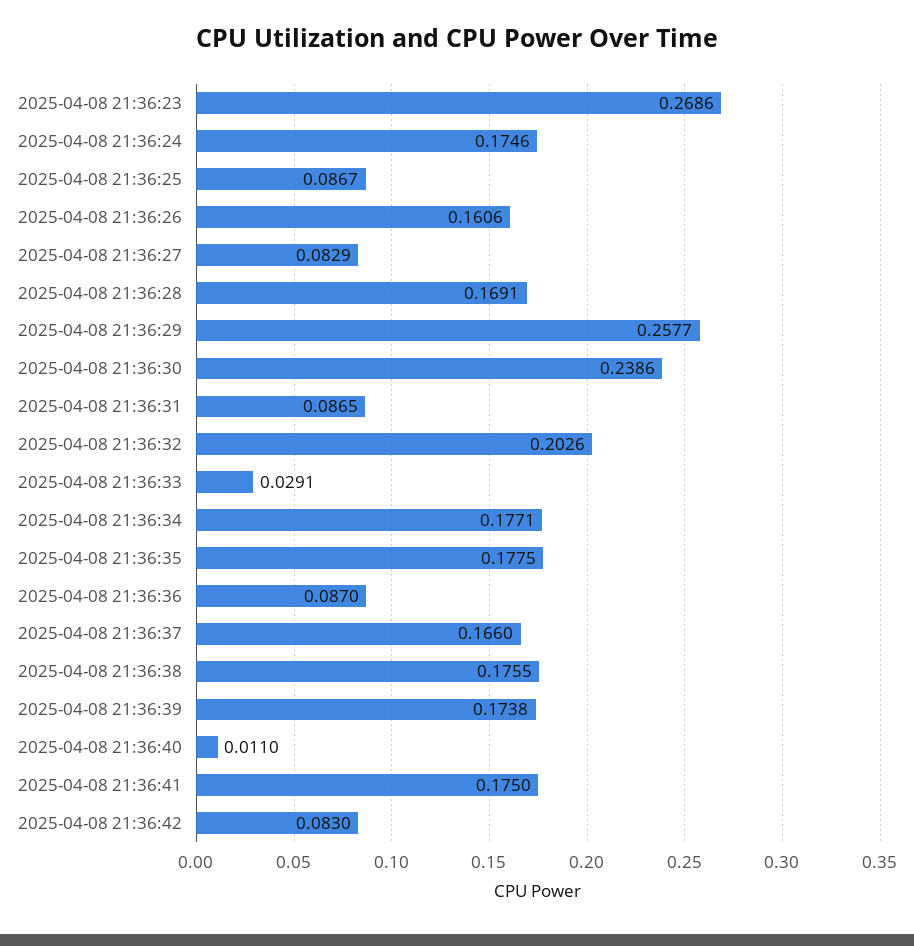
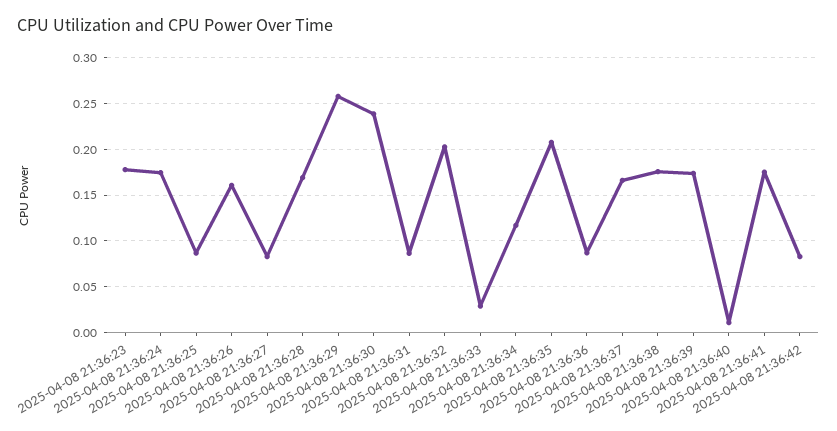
2025-04-08 21:36:23: 0.2686 -> 0.18
2025-04-08 21:36:34: 0.1771 -> 0.12
2025-04-08 21:36:35: 0.1775 -> 0.21

